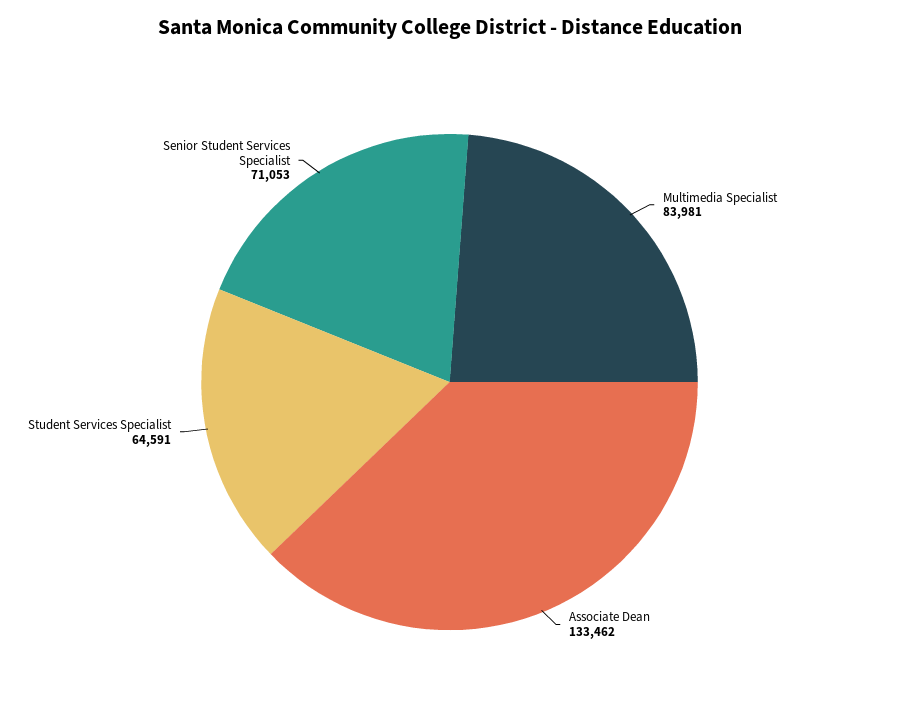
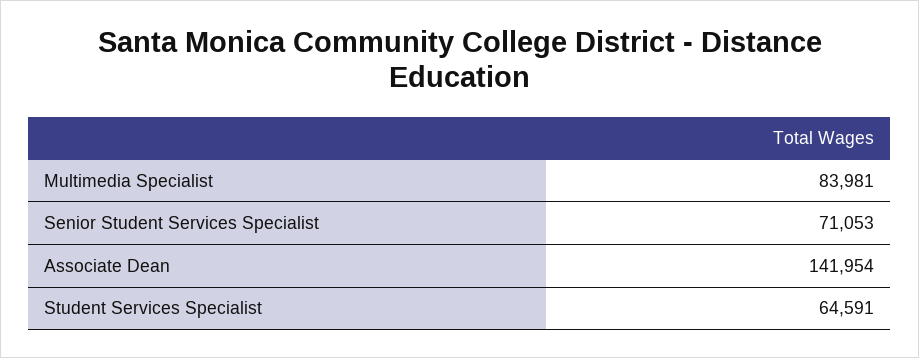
Associate Dean: 133462 -> 141954

